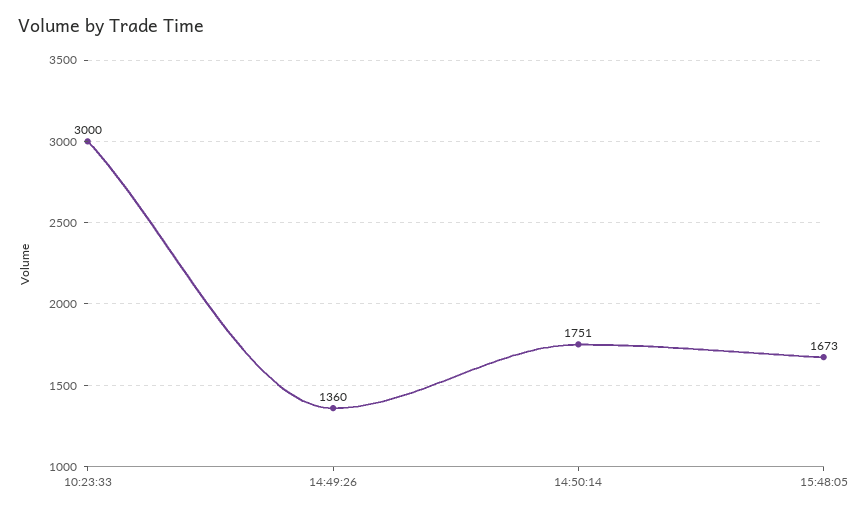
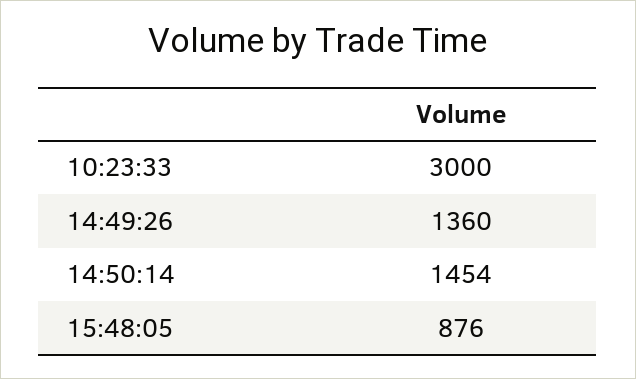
14:50:14: 1751 -> 1454
15:48:05: 1673 -> 876

